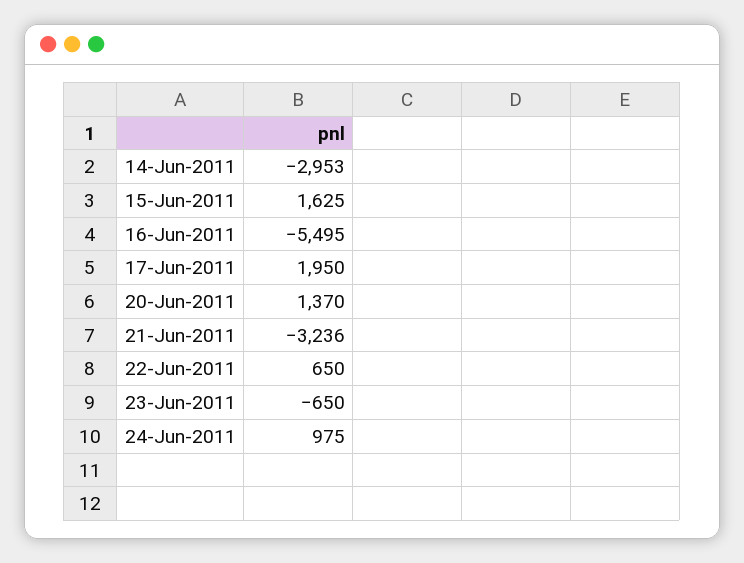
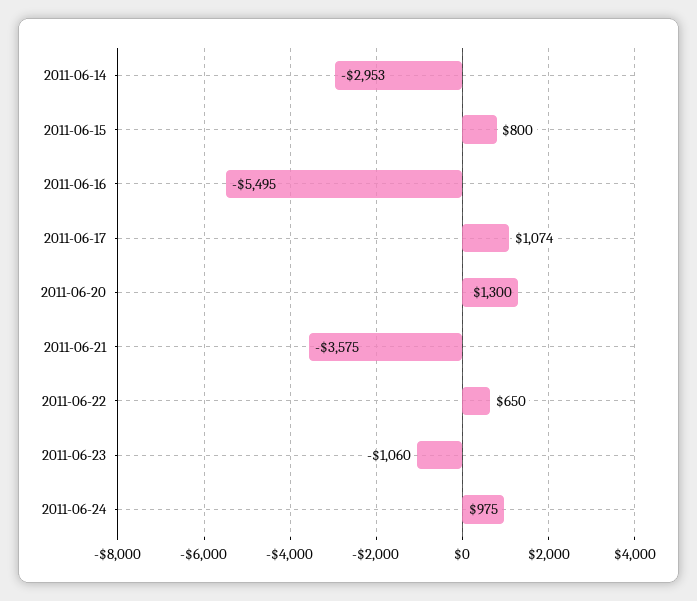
15-Jun-2011: 1625 -> 800
17-Jun-2011: 1950 -> 1074
20-Jun-2011: 1370 -> 1300
21-Jun-2011: -3236 -> -3575
23-Jun-2011: -650 -> -1060

